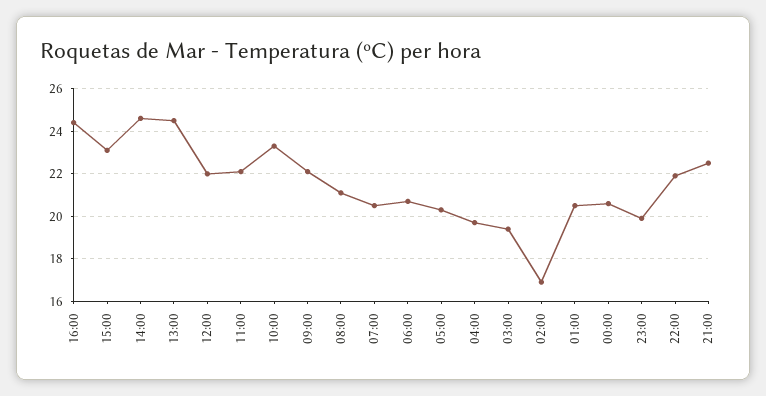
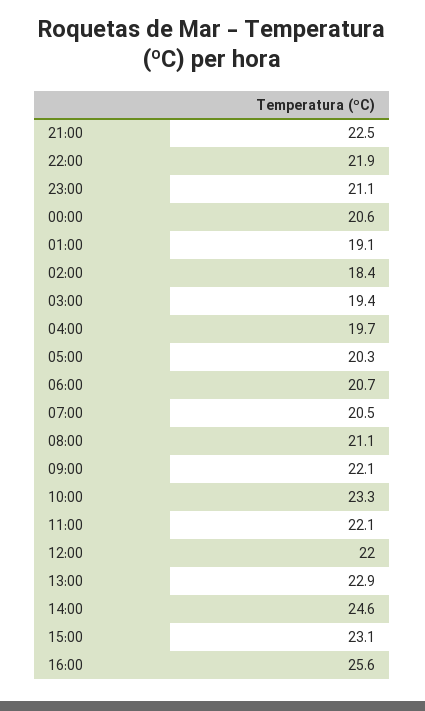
16:00: 24.5 -> 25.6
13:00: 24.5 -> 22.9
02:00: 17 -> 18.4
01:00: 20.5 -> 19.1
23:00: 20 -> 21.1

